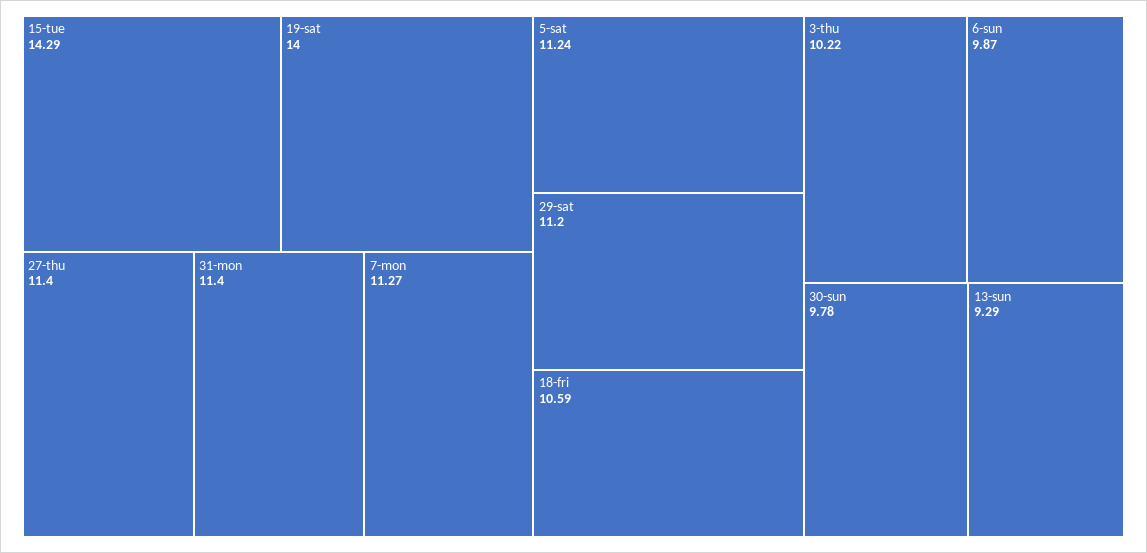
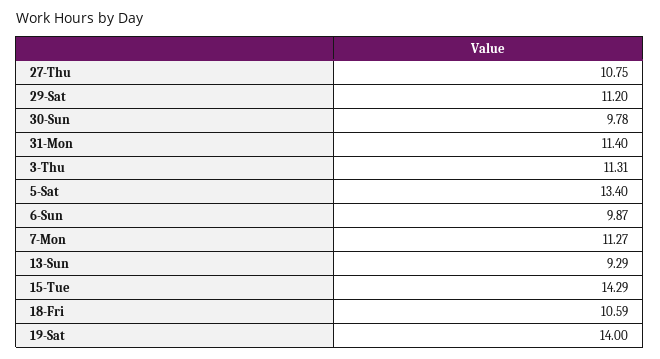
27-thu: 11.4 -> 10.75
5-sat: 11.24 -> 13.4
3-thu: 10.22 -> 11.31

